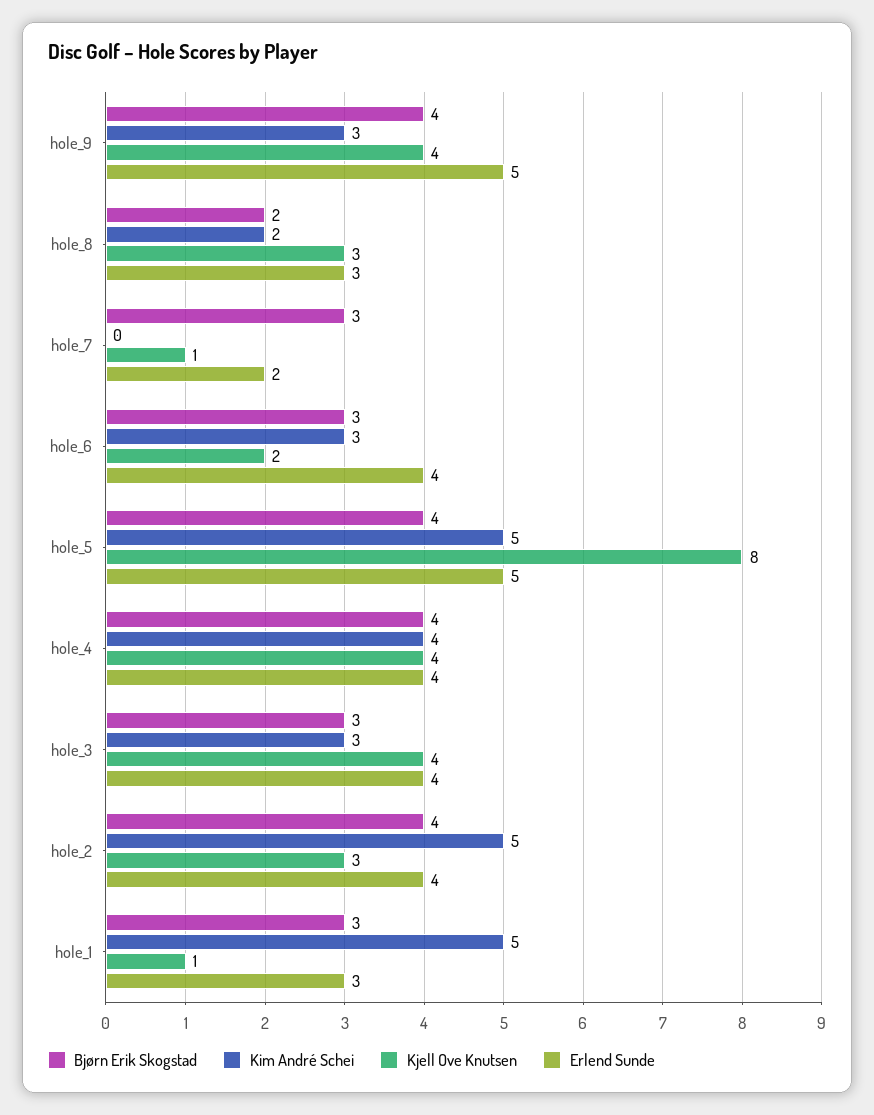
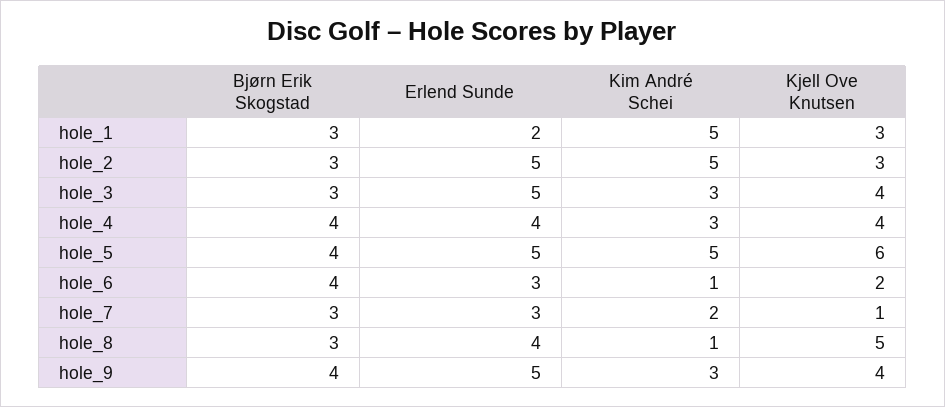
Bjørn Erik Skogstad, hole_8: 2 -> 3
Kim André Schei, hole_8: 2 -> 1
Kjell Ove Knutsen, hole_8: 3 -> 5
Erlend Sunde, hole_8: 3 -> 4
Kim André Schei, hole_7: 0 -> 2
Erlend Sunde, hole_7: 2 -> 3
Bjørn Erik Skogstad, hole_6: 3 -> 4
Kim André Schei, hole_6: 3 -> 1
Erlend Sunde, hole_6: 4 -> 3
Kjell Ove Knutsen, hole_5: 8 -> 6
Kim André Schei, hole_4: 4 -> 3
Erlend Sunde, hole_3: 4 -> 5
Bjørn Erik Skogstad, hole_2: 4 -> 3
Erlend Sunde, hole_2: 4 -> 5
Kjell Ove Knutsen, hole_1: 1 -> 3
Erlend Sunde, hole_1: 3 -> 2

